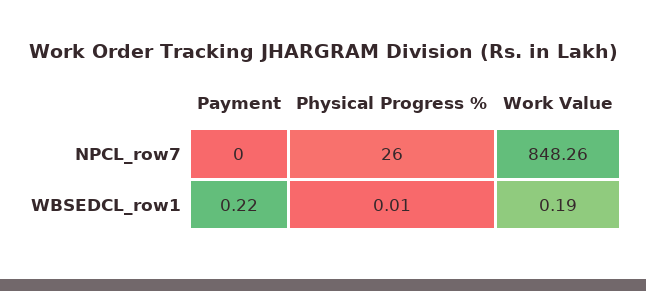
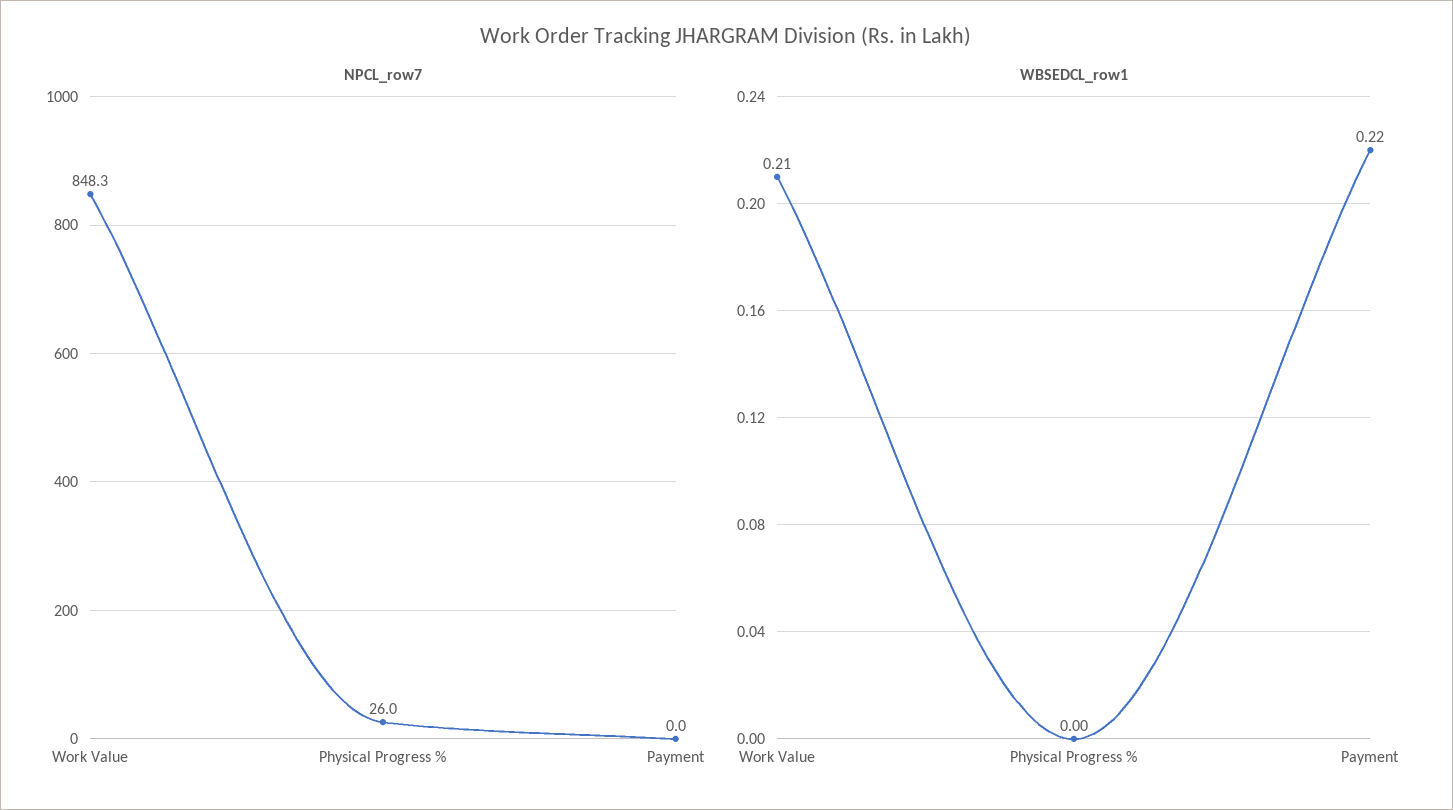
WBSEDCL_row1, Physical Progress %: 0.01 -> 0
WBSEDCL_row1, Work Value: 0.19 -> 0.21

